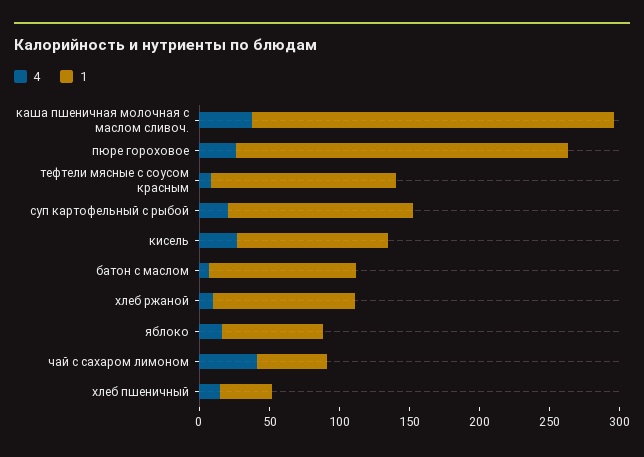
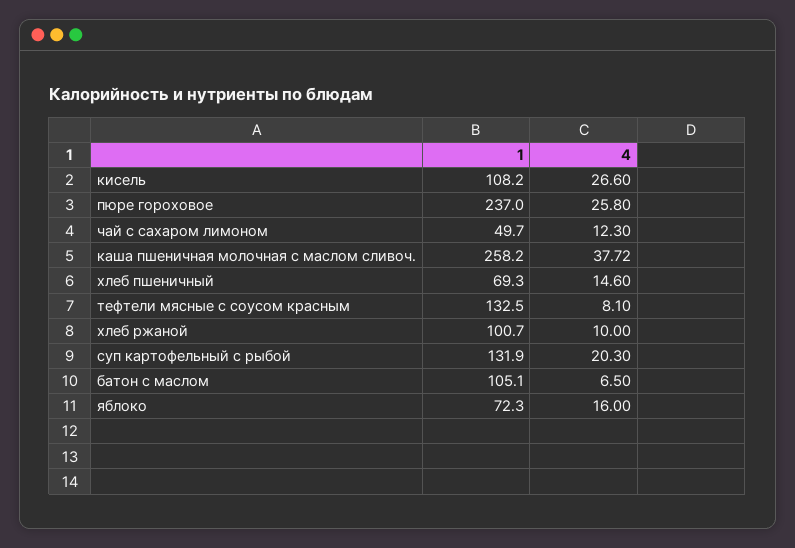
4, чай с сахаром лимоном: 40 -> 12.3
1, хлеб пшеничный: 40 -> 69.3

